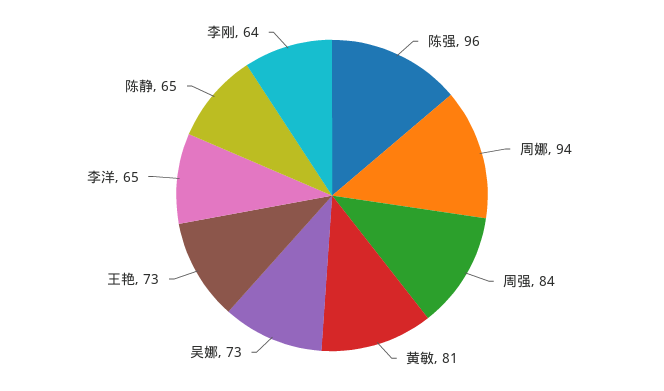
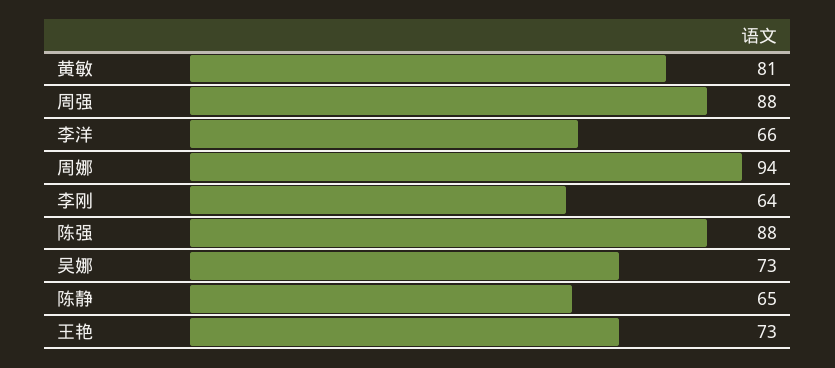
陈强: 96 -> 88
周强: 84 -> 88
李洋: 65 -> 66

